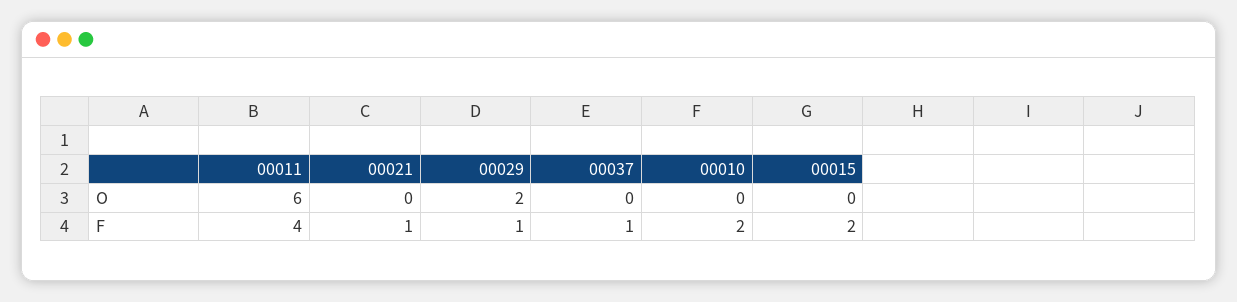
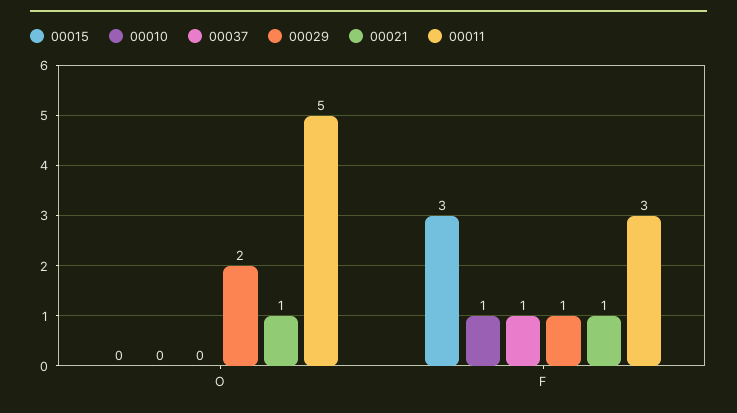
00011, O: 6 -> 5
00021, O: 0 -> 1
00011, F: 4 -> 3
00010, F: 2 -> 1
00015, F: 2 -> 3

